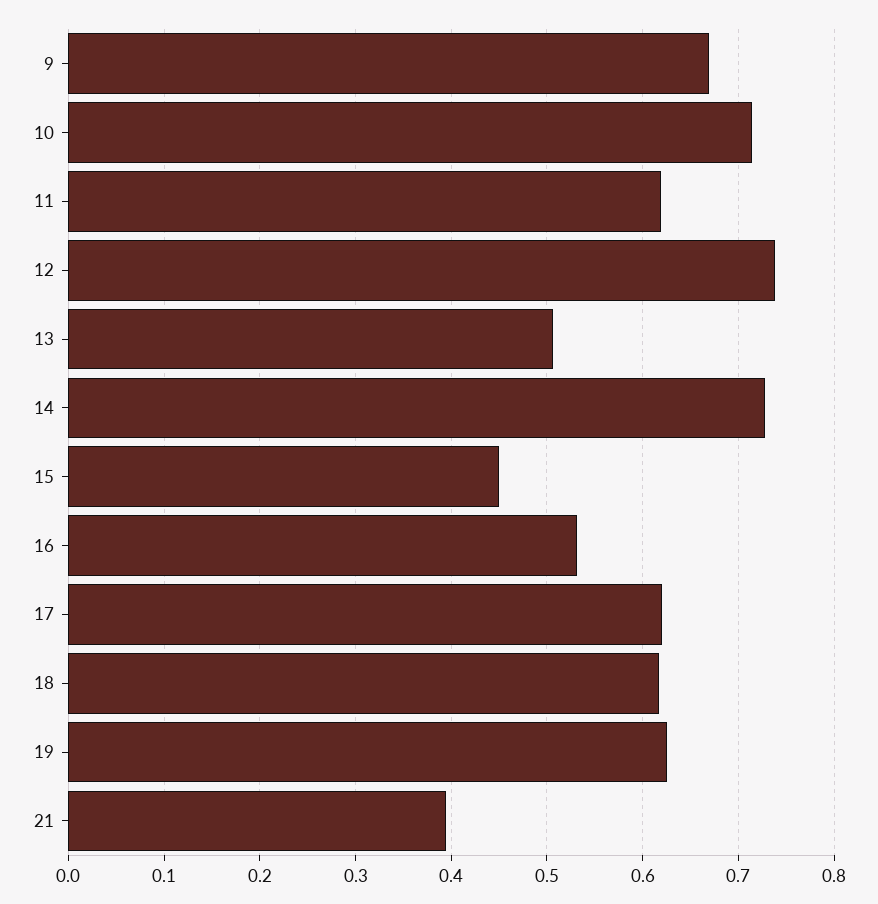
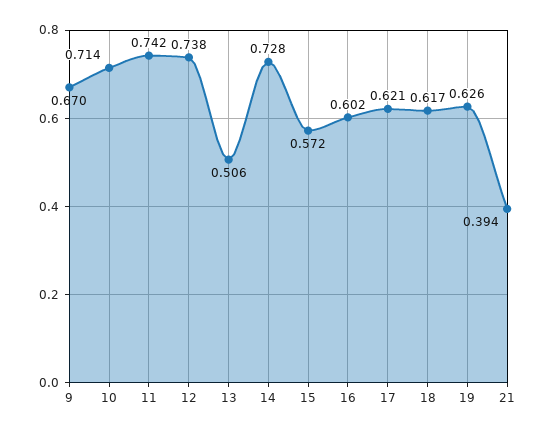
11: 0.62 -> 0.742
15: 0.45 -> 0.572
16: 0.53 -> 0.602

